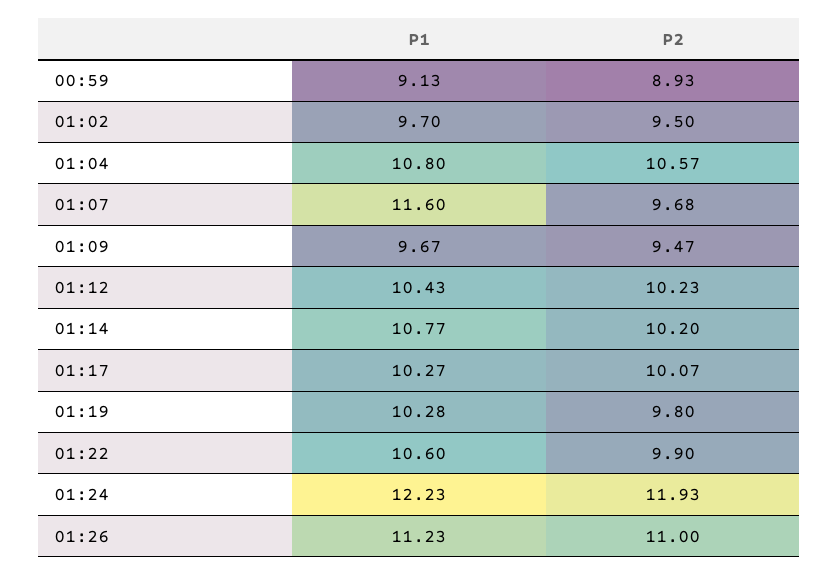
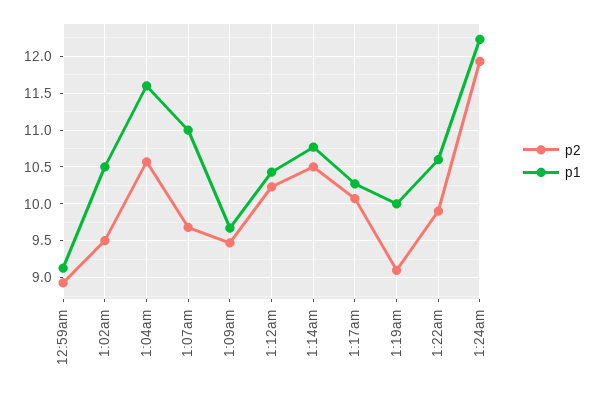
P1, 01:02: 9.7 -> 10.5
P1, 01:04: 10.8 -> 11.6
P1, 01:07: 11.6 -> 11
P2, 01:14: 10.2 -> 10.5
P1, 01:19: 10.28 -> 10
P2, 01:19: 9.8 -> 9.1
P1, 01:26: 11.23 -> none
P2, 01:26: 11 -> none

